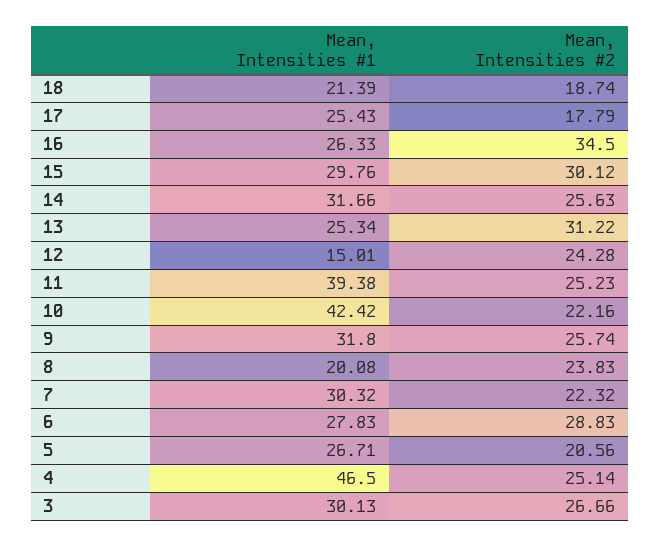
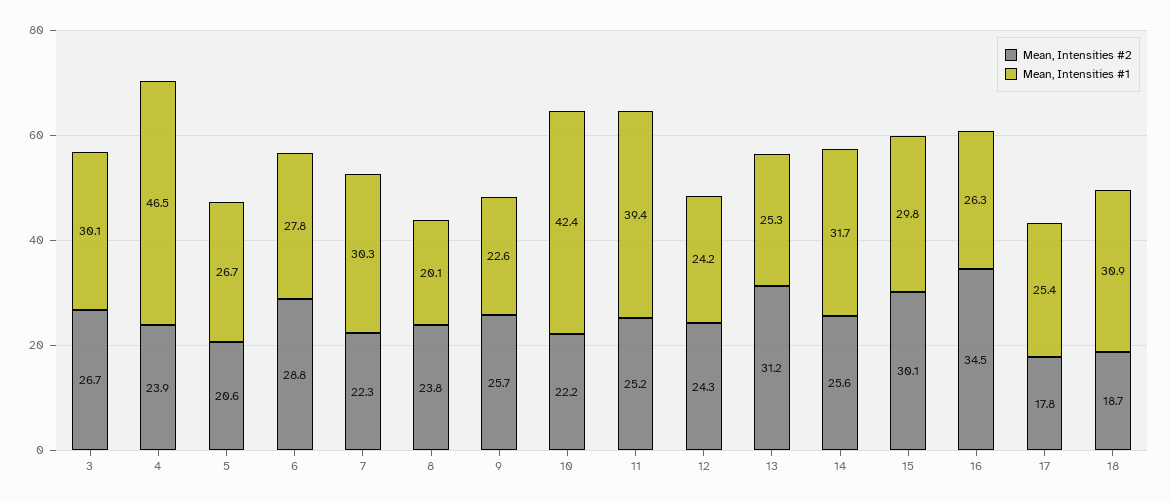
Mean, Intensities #1, 18: 21.39 -> 30.9
Mean, Intensities #1, 12: 15.01 -> 24.2
Mean, Intensities #1, 9: 31.8 -> 22.6
Mean, Intensities #2, 4: 25.14 -> 23.9

